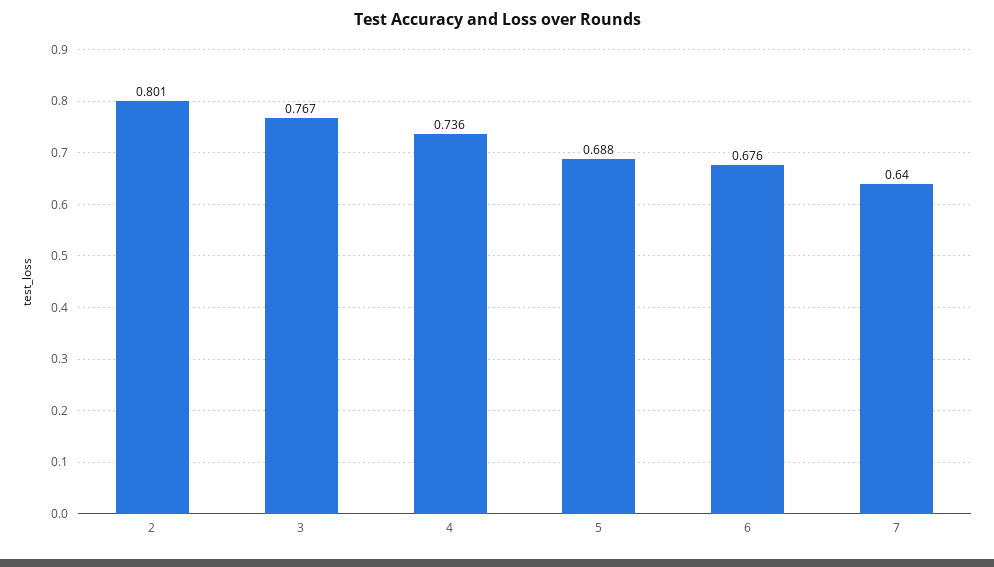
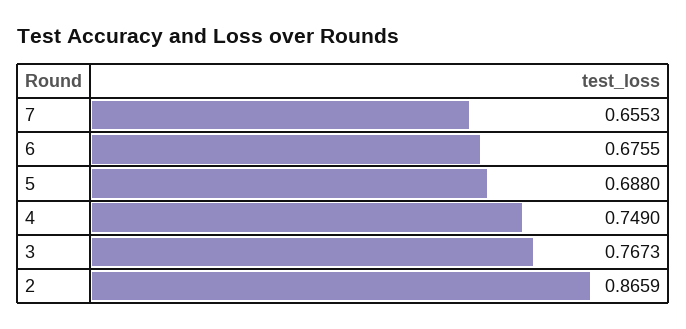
2: 0.801 -> 0.8659
4: 0.736 -> 0.749
7: 0.64 -> 0.6553

